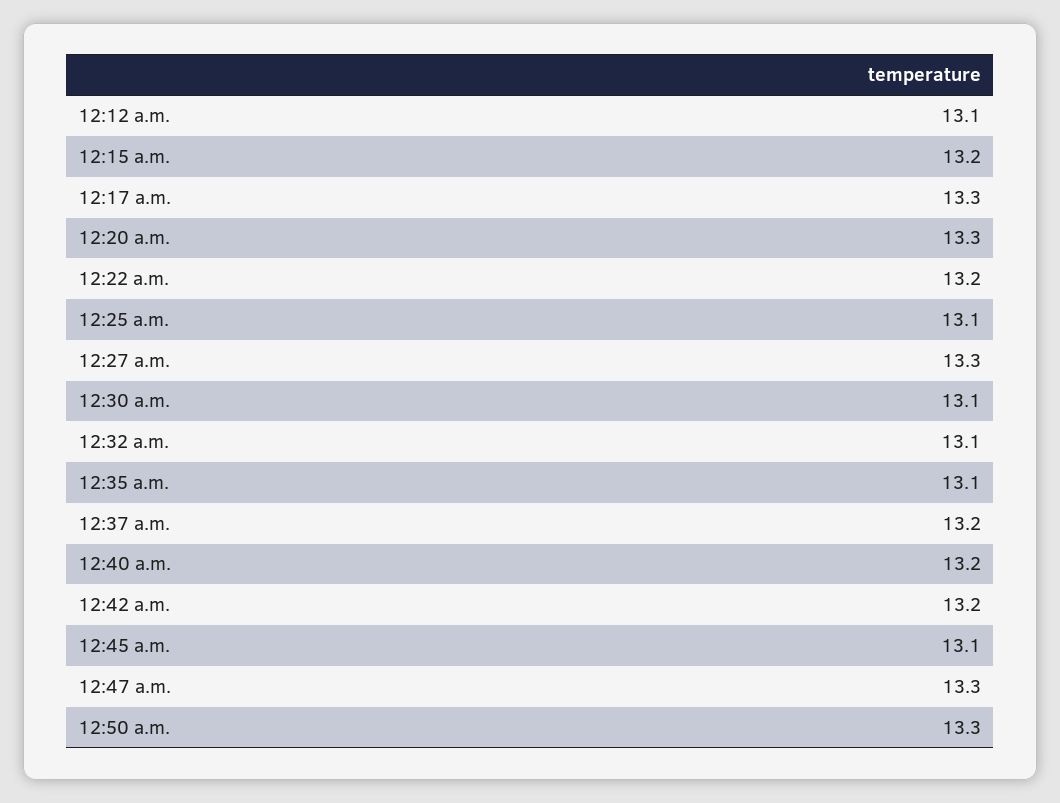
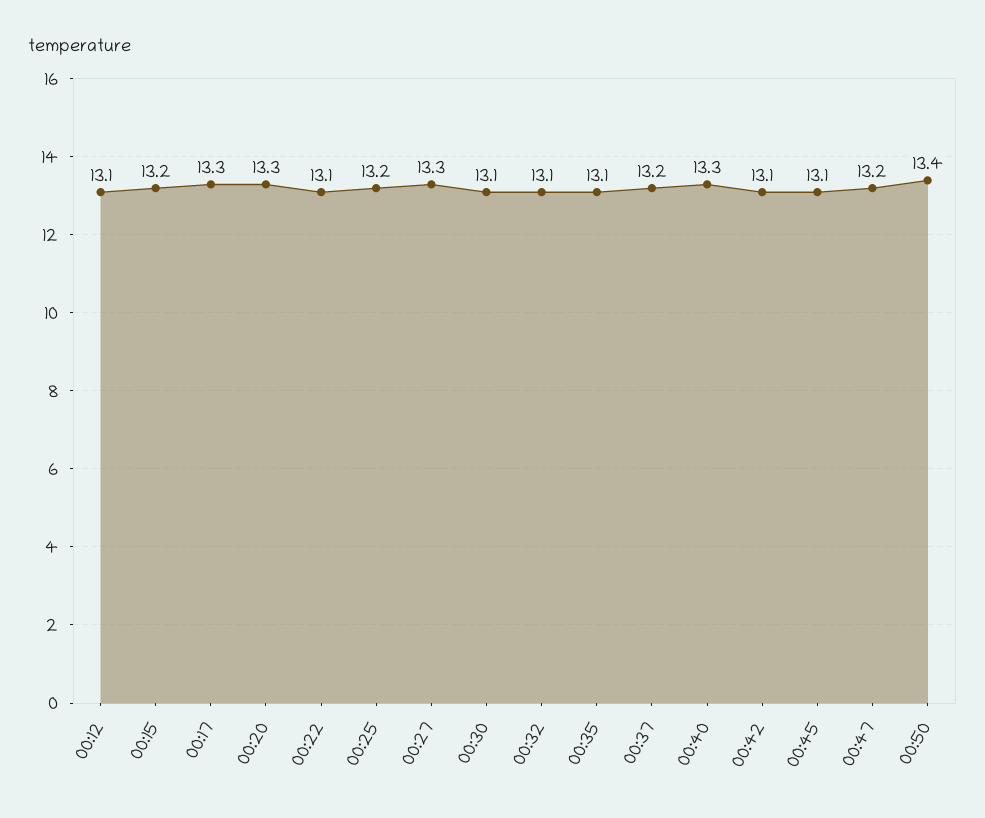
12:22 a.m.: 13.2 -> 13.1
12:25 a.m.: 13.1 -> 13.2
12:40 a.m.: 13.2 -> 13.3
12:42 a.m.: 13.2 -> 13.1
12:47 a.m.: 13.3 -> 13.2
12:50 a.m.: 13.3 -> 13.4

